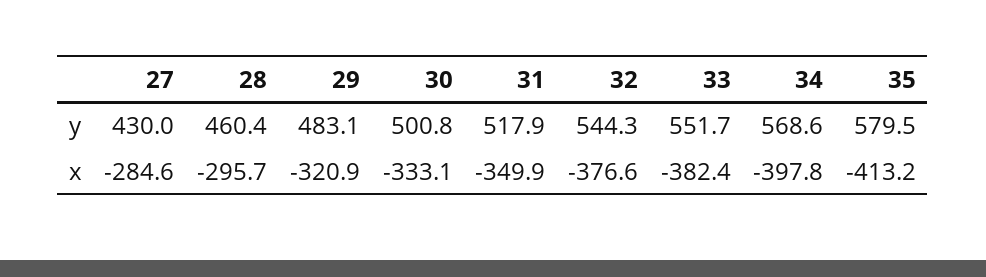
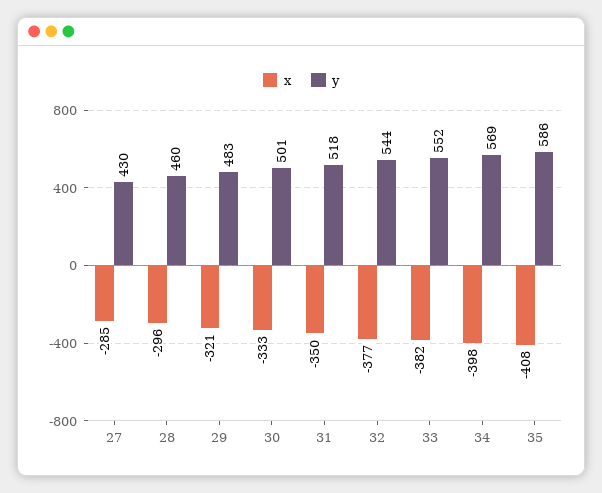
y, 35: 579.5 -> 586
x, 35: -413.2 -> -408

